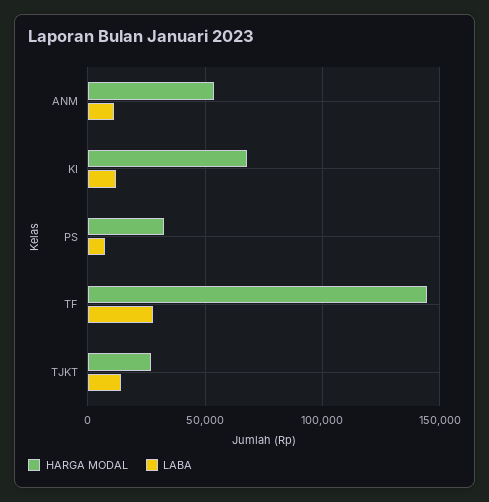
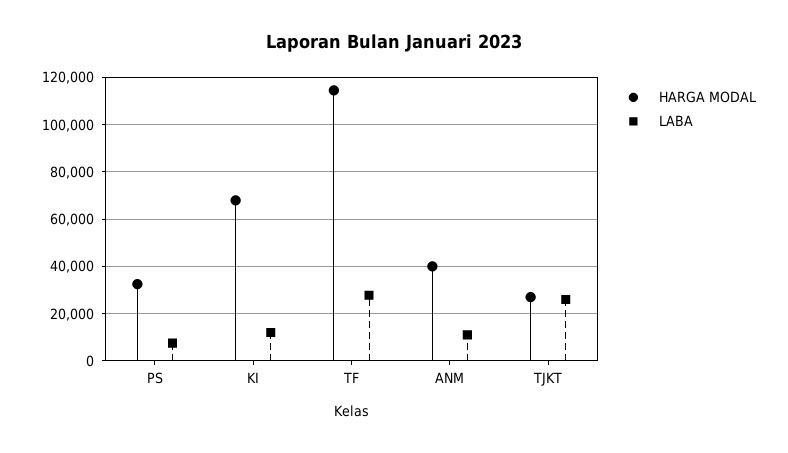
HARGA MODAL, ANM: 55000 -> 40000
HARGA MODAL, TF: 145000 -> 115000
LABA, TJKT: 15000 -> 25000

